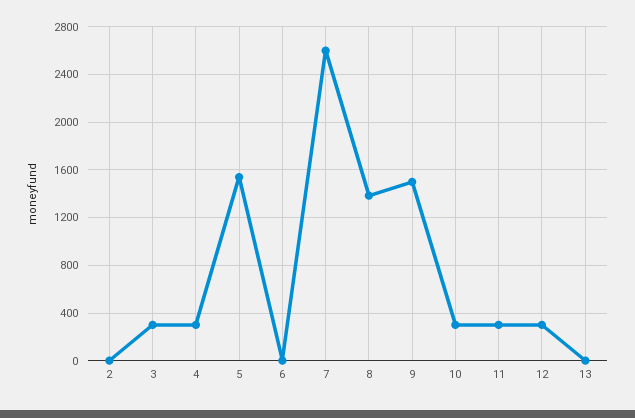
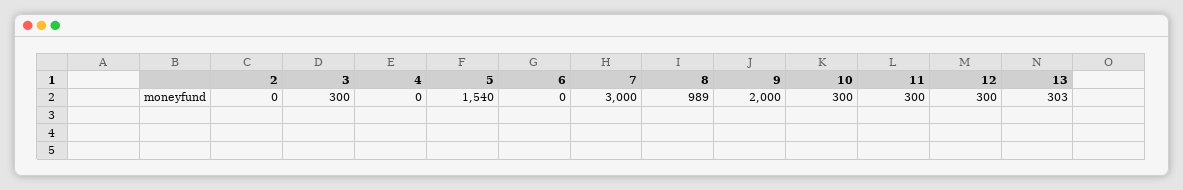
4: 300 -> 0
7: 2600 -> 3000
8: 1400 -> 989
9: 1500 -> 2000
13: 0 -> 303

